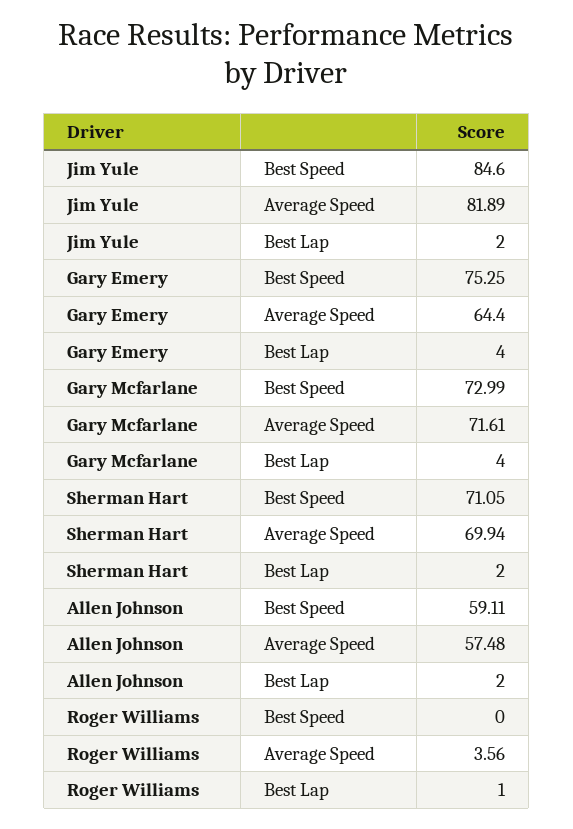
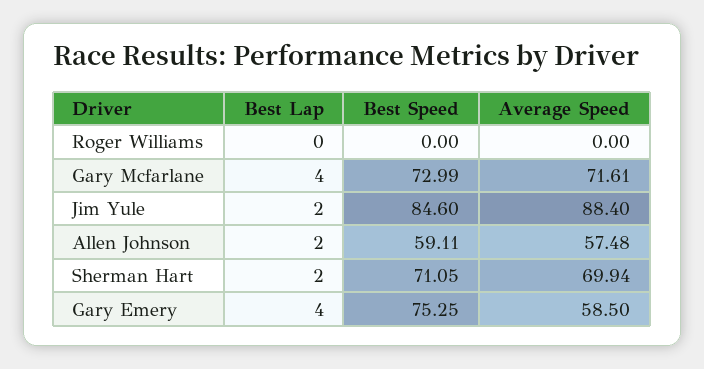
Jim Yule, Average Speed: 81.89 -> 88.4
Gary Emery, Average Speed: 64.4 -> 58.5
Roger Williams, Average Speed: 3.56 -> 0
Roger Williams, Best Lap: 1 -> 0

